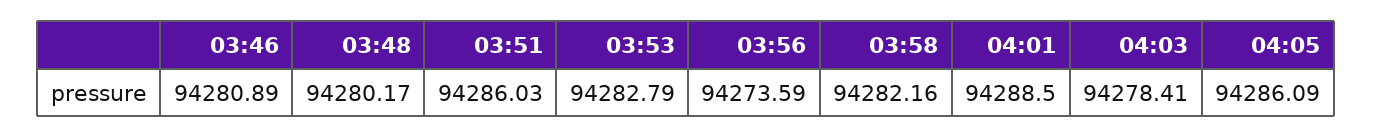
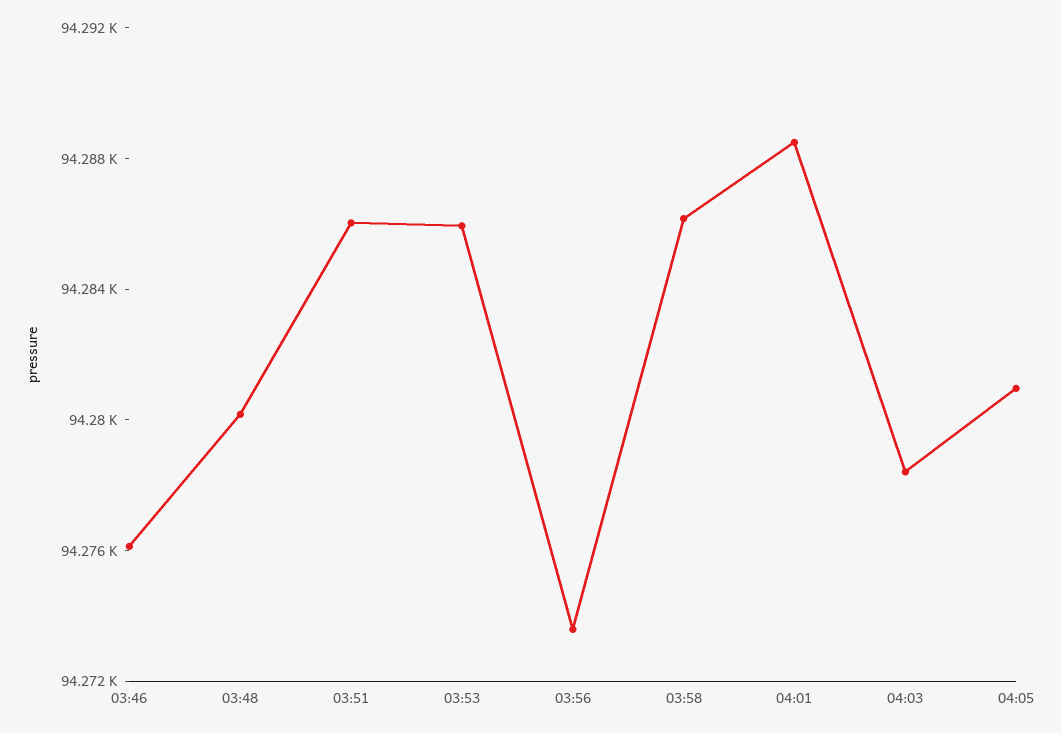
03:46: 94280.89 -> 94276
03:53: 94282.79 -> 94286
03:58: 94282.16 -> 94286
04:05: 94286.09 -> 94281

